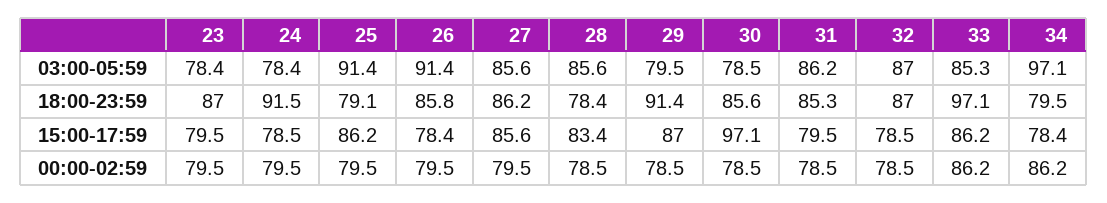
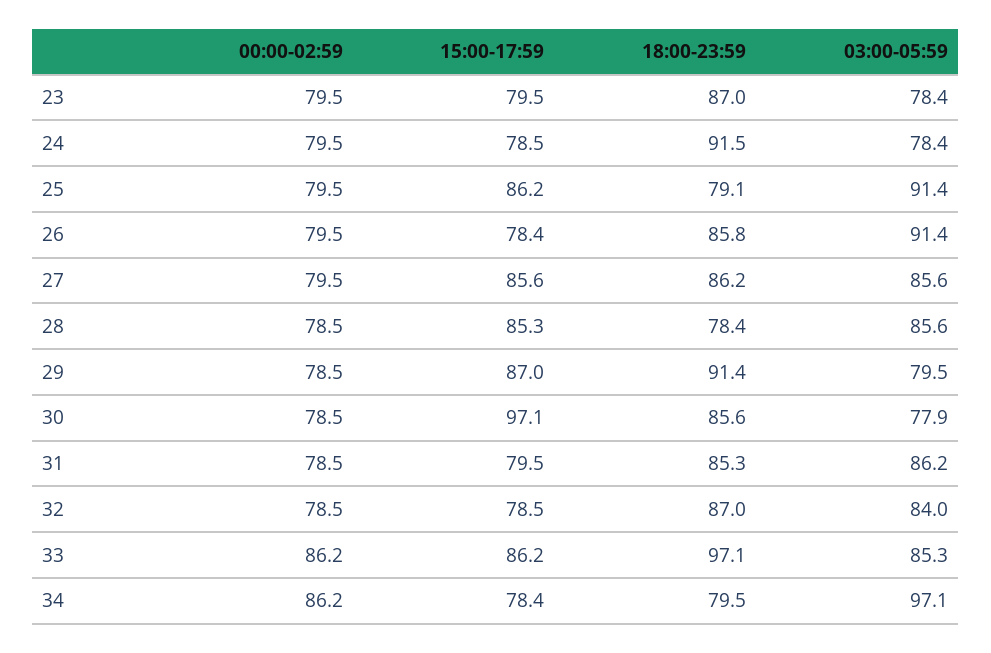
30, 03:00-05:59: 78.5 -> 77.9
32, 03:00-05:59: 87 -> 84
28, 15:00-17:59: 83.4 -> 85.3

